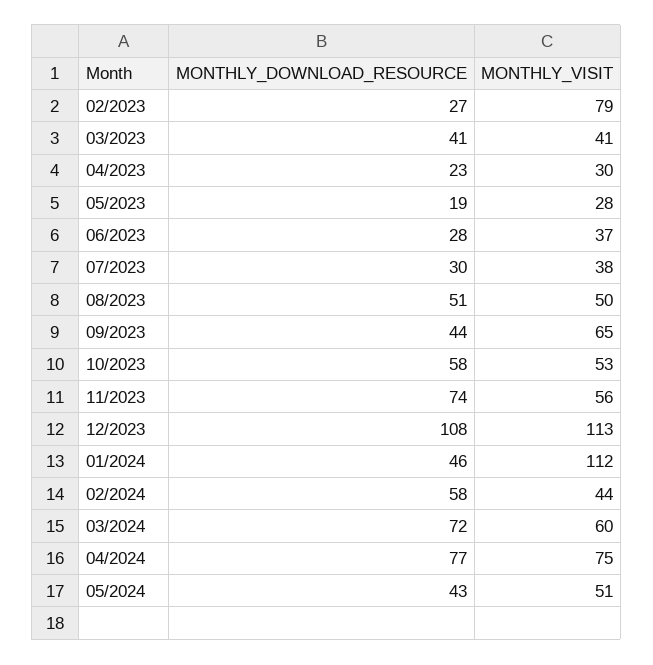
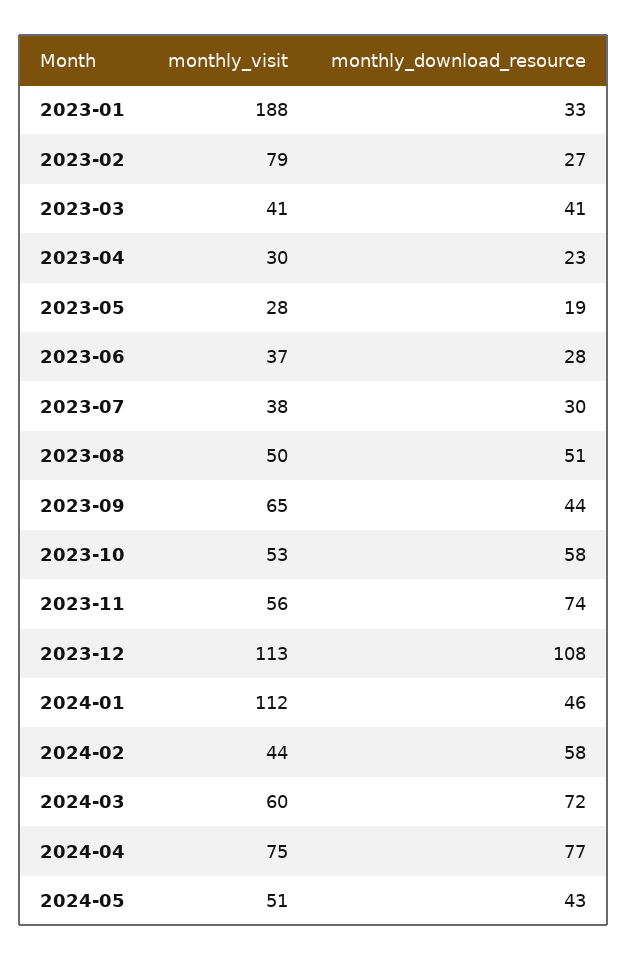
MONTHLY_VISIT, 2023-01: none -> 188
MONTHLY_DOWNLOAD_RESOURCE, 2023-01: none -> 33

